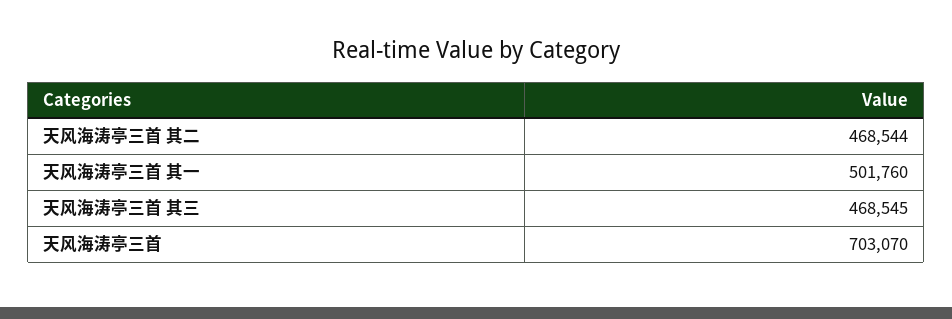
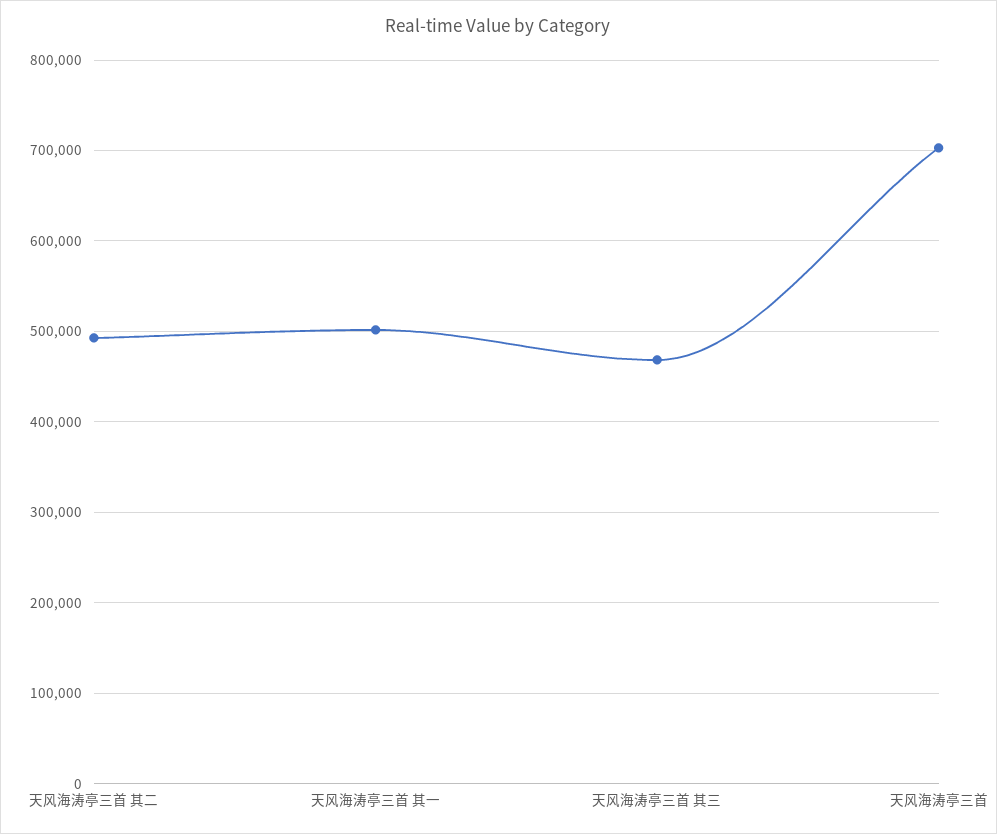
天风海涛亭三首 其二: 468544 -> 490000

